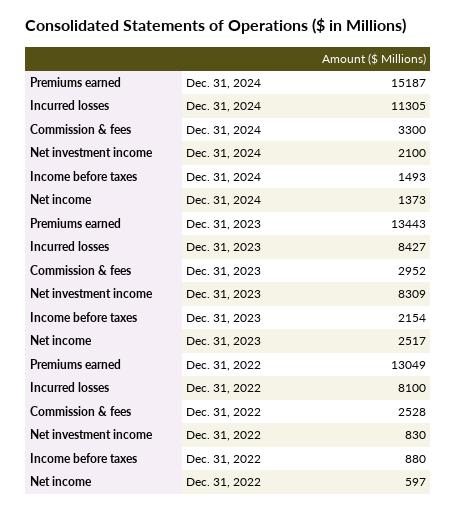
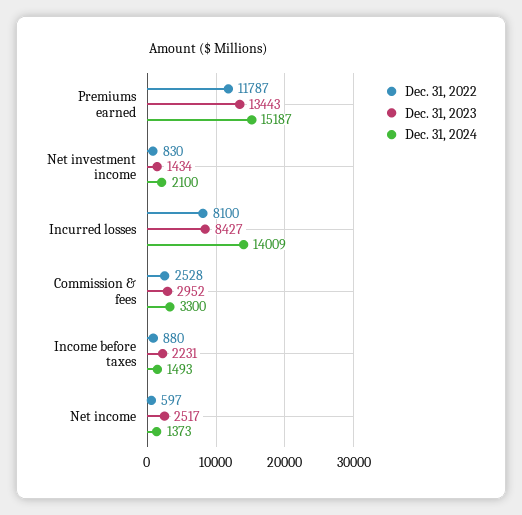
Dec. 31, 2024, Incurred losses: 11305 -> 14009
Dec. 31, 2023, Net investment income: 8309 -> 1434
Dec. 31, 2023, Income before taxes: 2154 -> 2231
Dec. 31, 2022, Premiums earned: 13049 -> 11787

